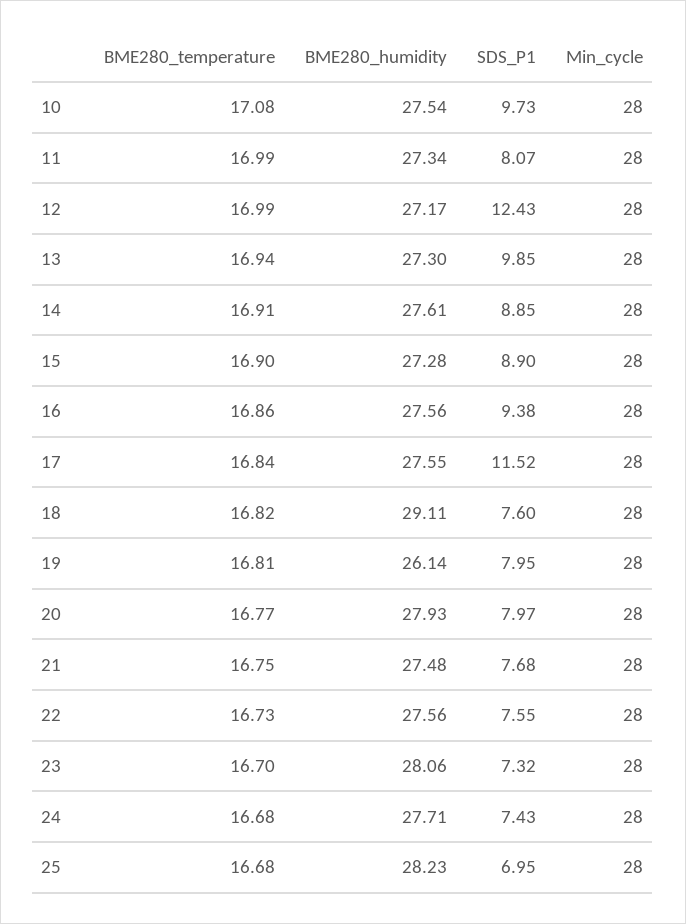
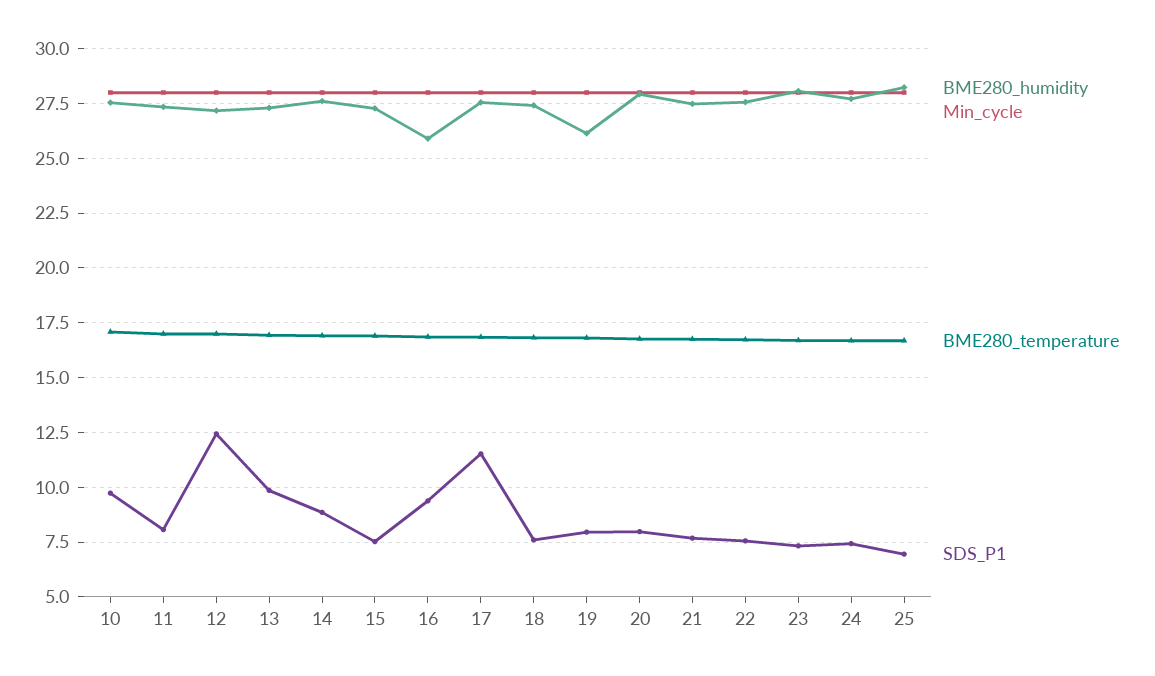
SDS_P1, 15: 8.9 -> 7.5
BME280_humidity, 16: 27.56 -> 26
BME280_humidity, 18: 29.11 -> 27.5

